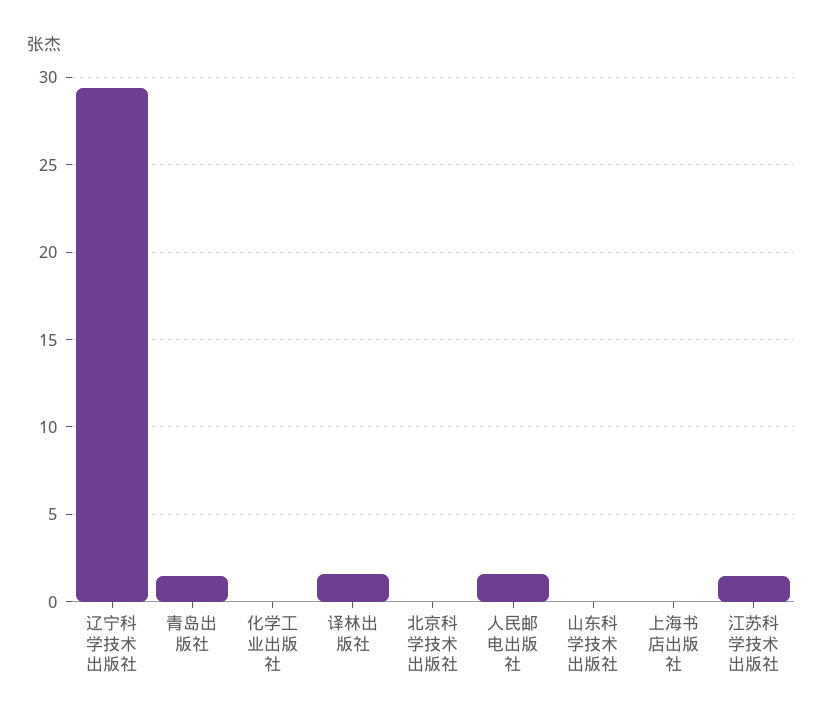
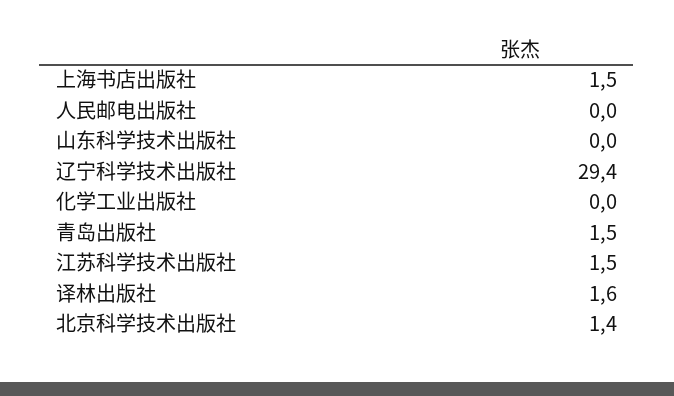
北京科学技术出版社: 0 -> 1.4
人民邮电出版社: 1.5 -> 0
上海书店出版社: 0 -> 1.5

